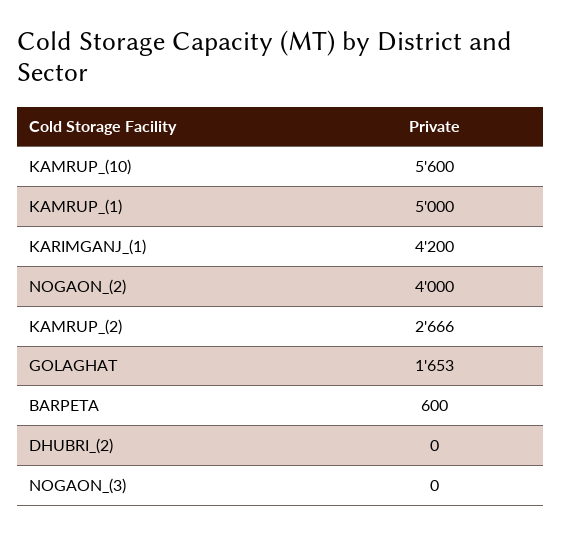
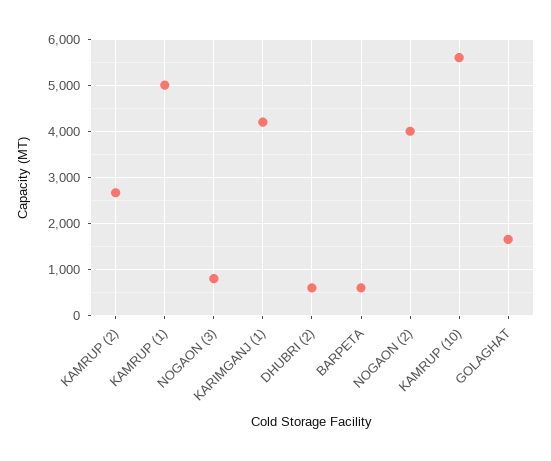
DHUBRI_(2): 0 -> 600
NOGAON_(3): 0 -> 800

